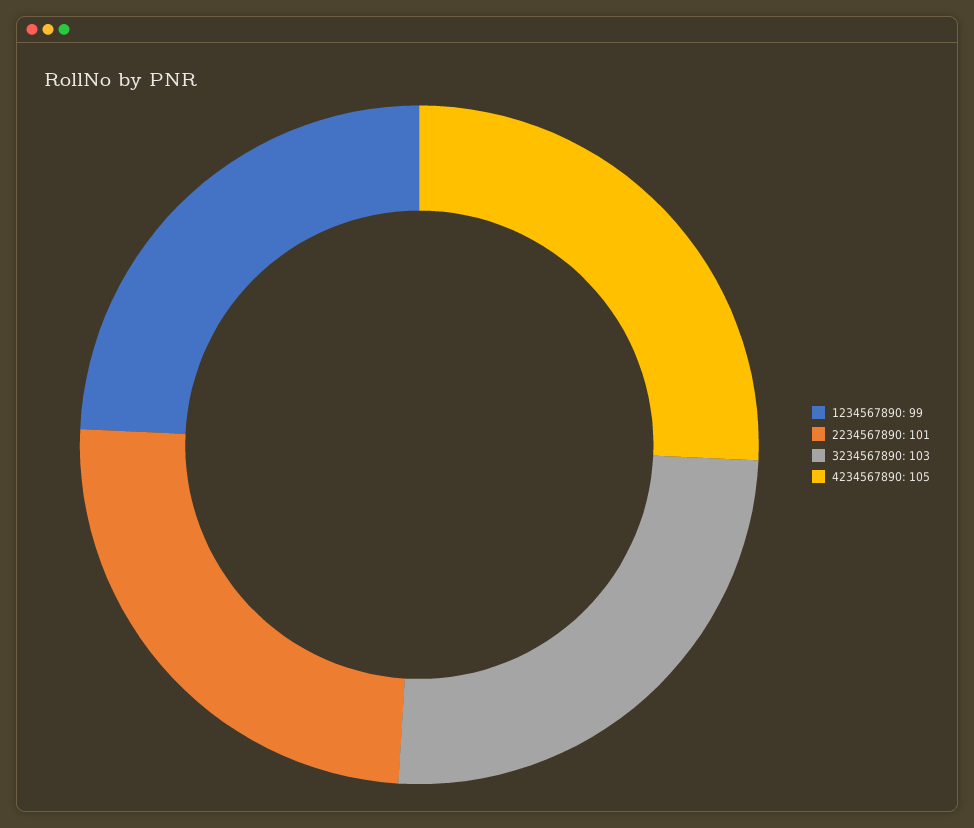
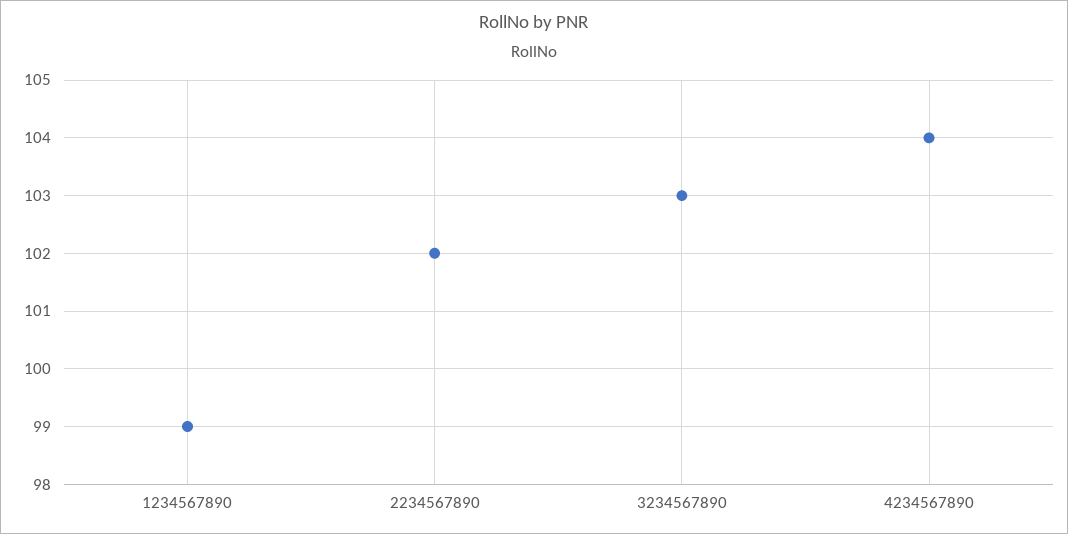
2234567890: 101 -> 102
4234567890: 105 -> 104

